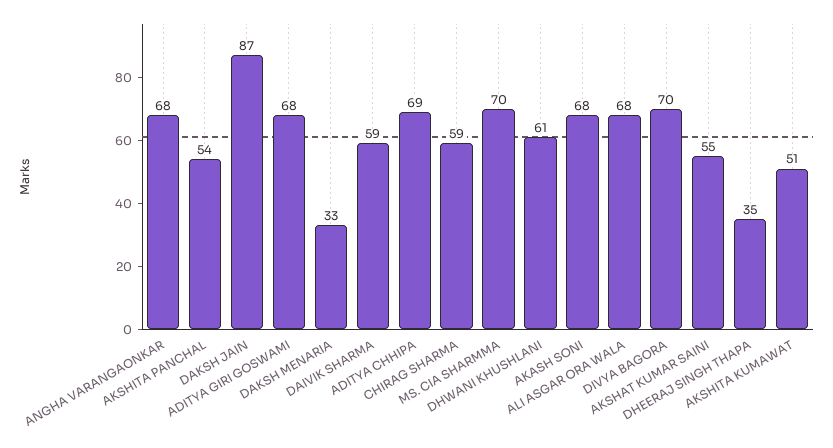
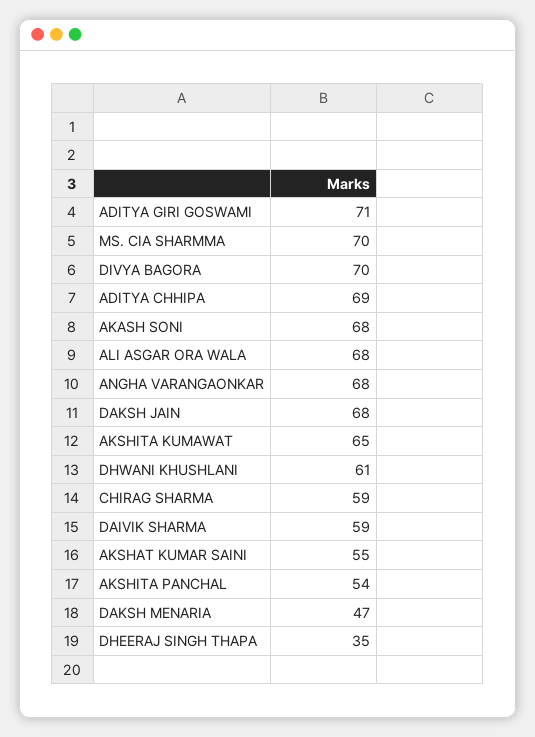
DAKSH JAIN: 87 -> 68
ADITYA GIRI GOSWAMI: 68 -> 71
DAKSH MENARIA: 33 -> 47
AKSHITA KUMAWAT: 51 -> 65

